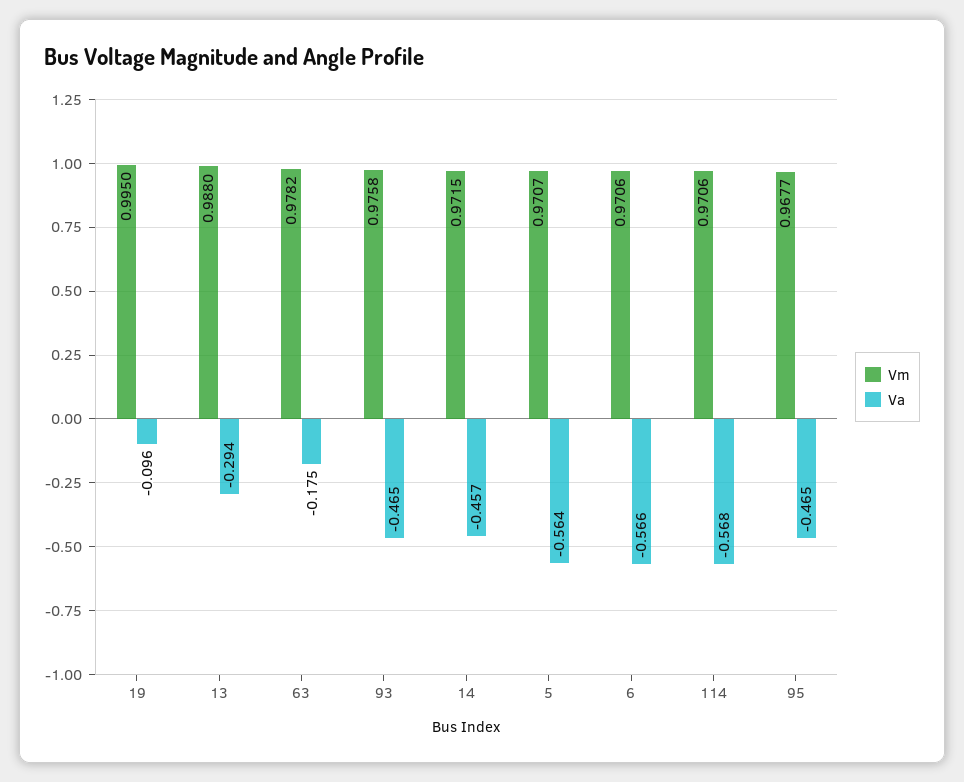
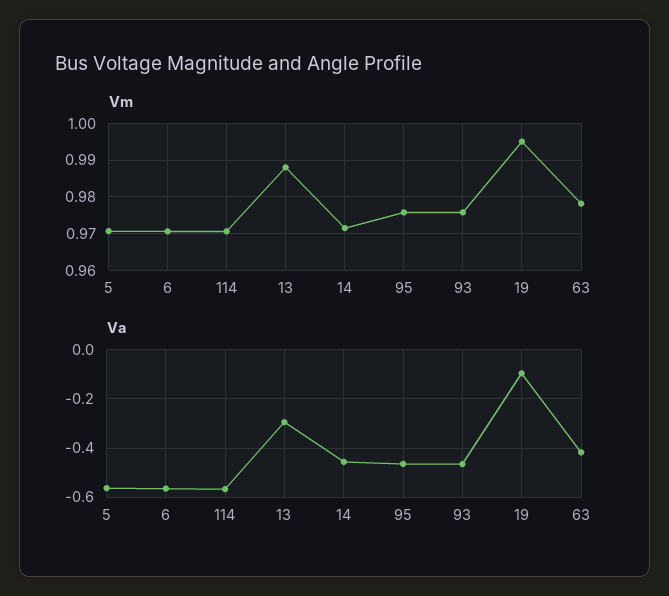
Va, 63: -0.175 -> -0.425
Vm, 95: 0.9677 -> 0.976

